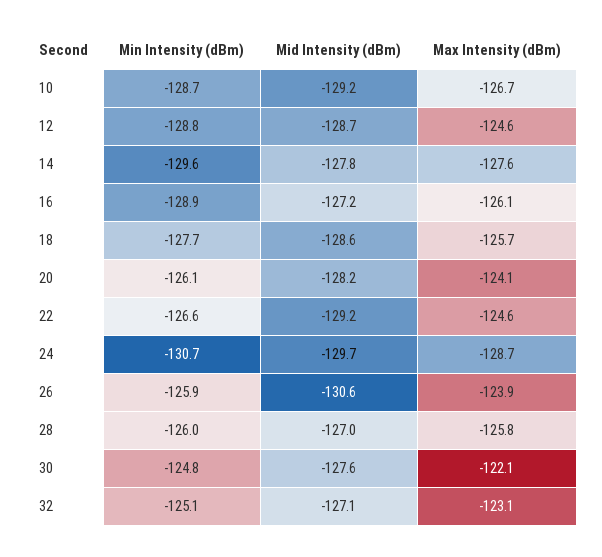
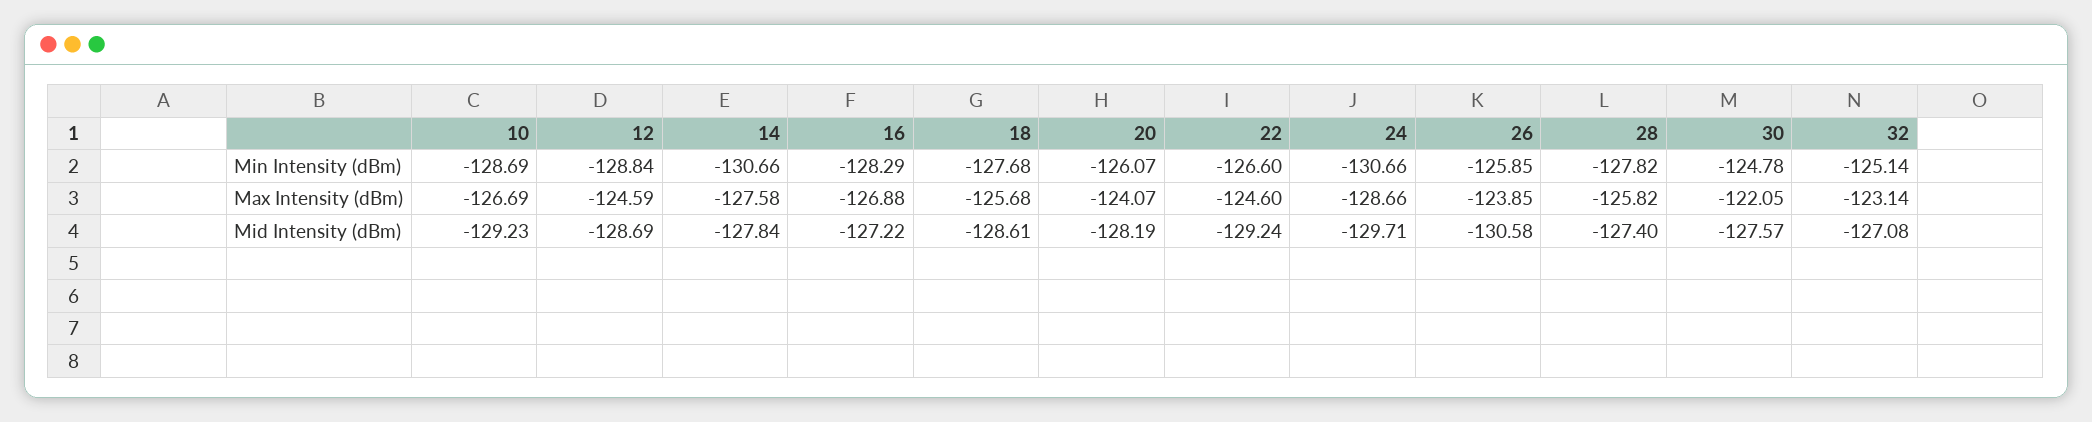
Min Intensity (dBm), 14: -129.6 -> -130.66
Min Intensity (dBm), 16: -128.9 -> -128.29
Max Intensity (dBm), 16: -126.1 -> -126.88
Min Intensity (dBm), 28: -126 -> -127.82
Mid Intensity (dBm), 28: -127 -> -127.4

